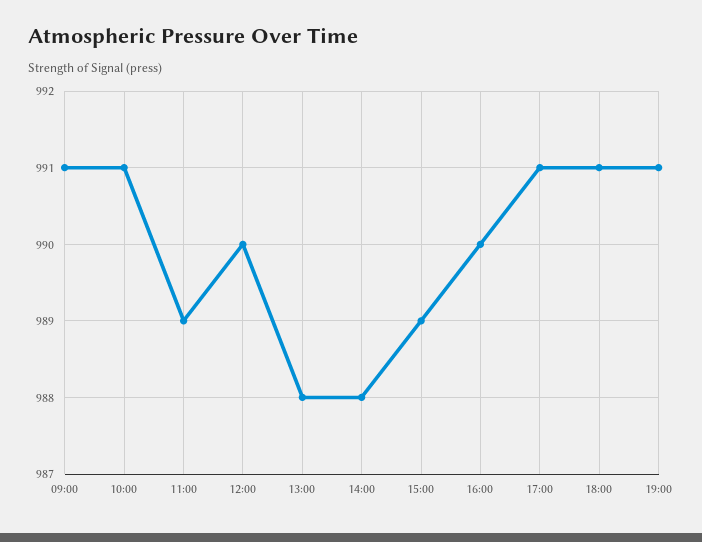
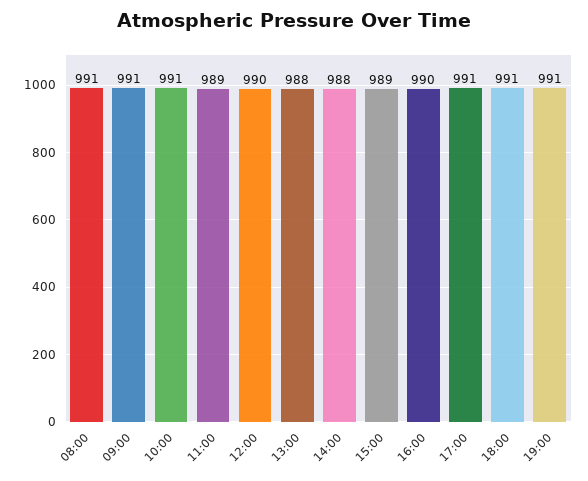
08:00: none -> 991

